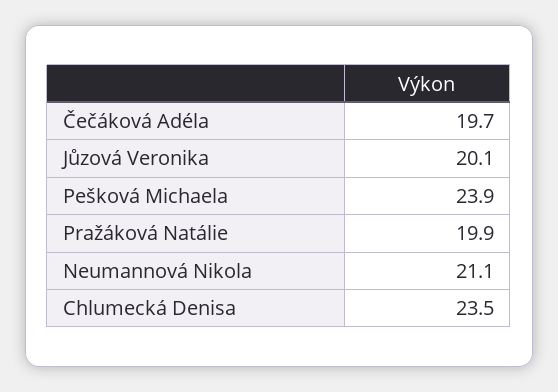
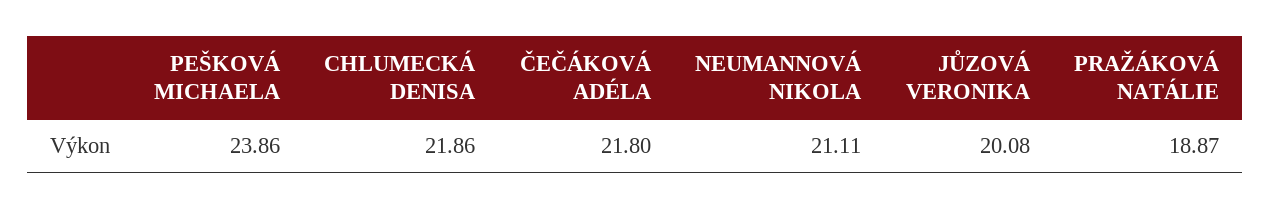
Čečáková Adéla: 19.7 -> 21.8
Pražáková Natálie: 19.9 -> 18.87
Chlumecká Denisa: 23.5 -> 21.86

